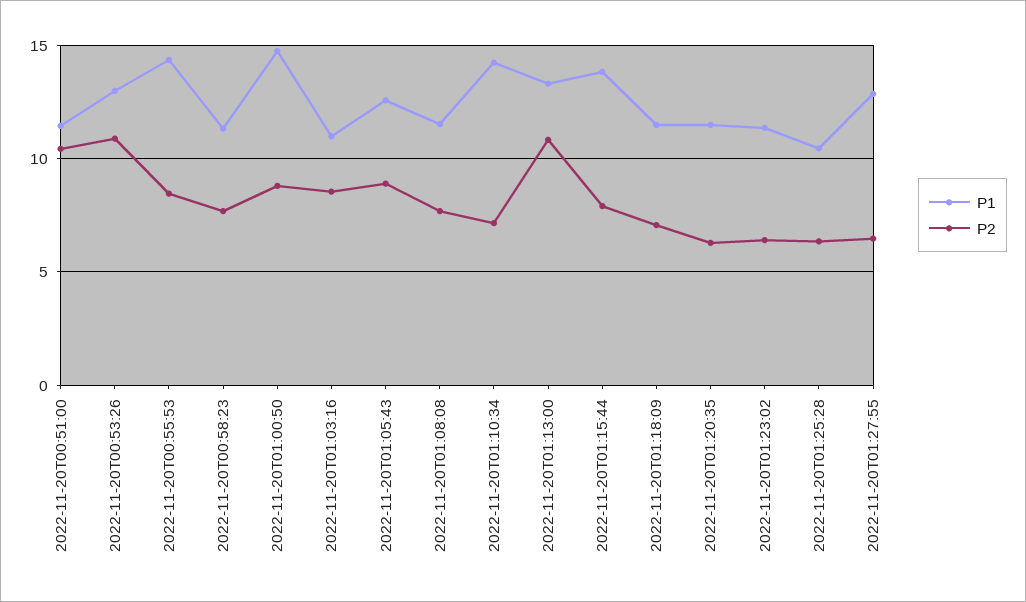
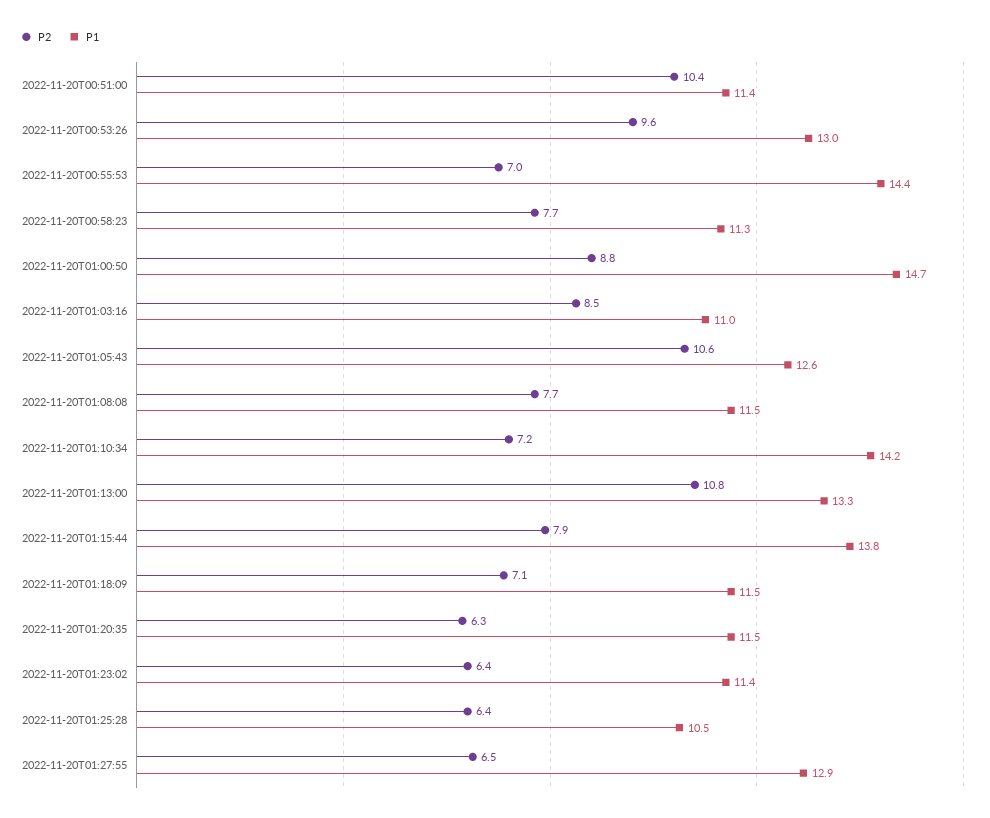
P2, 2022-11-20T00:53:26: 11 -> 9.6
P2, 2022-11-20T00:55:53: 8.5 -> 7
P2, 2022-11-20T01:05:43: 9 -> 10.6

